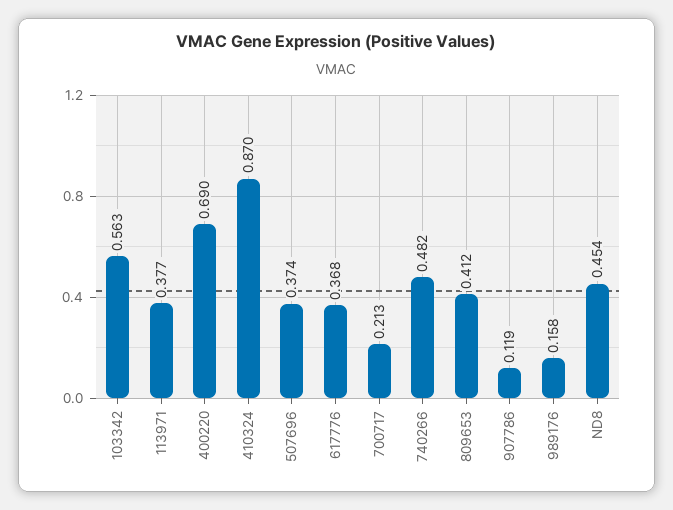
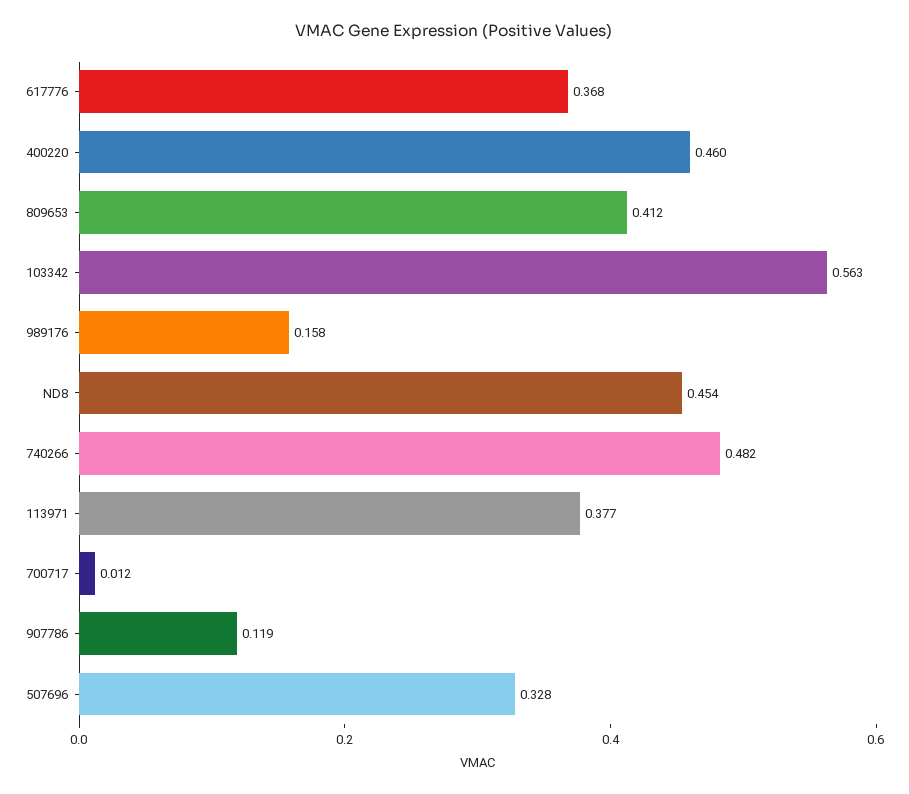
400220: 0.69 -> 0.46
410324: 0.87 -> none
507696: 0.374 -> 0.328
700717: 0.213 -> 0.012

